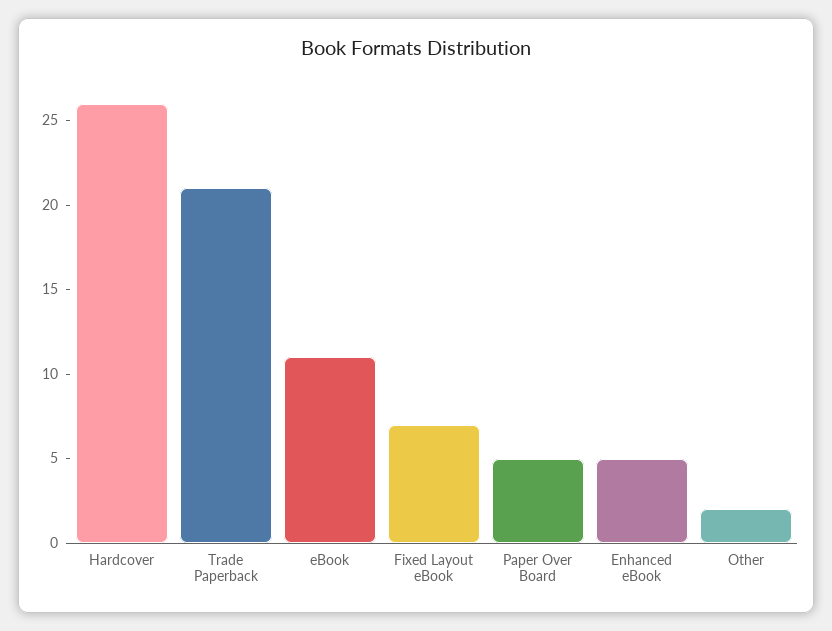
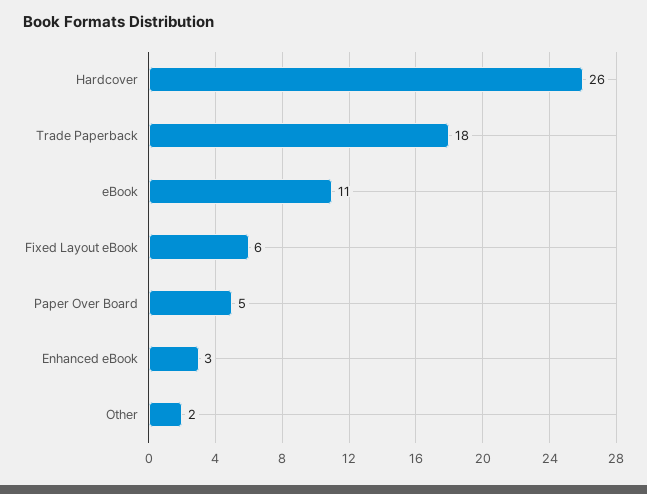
Trade Paperback: 21 -> 18
Fixed Layout eBook: 7 -> 6
Enhanced eBook: 5 -> 3

